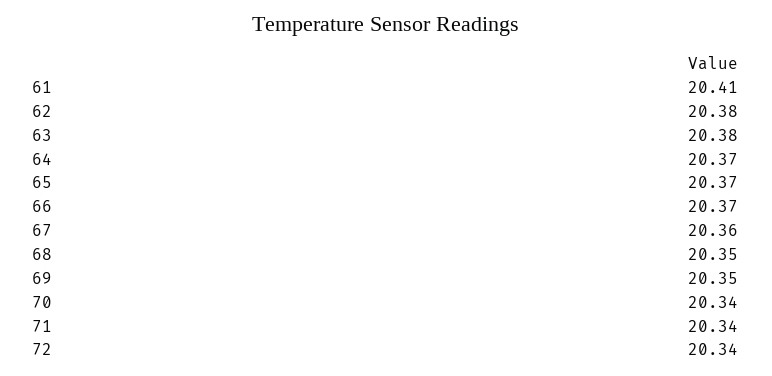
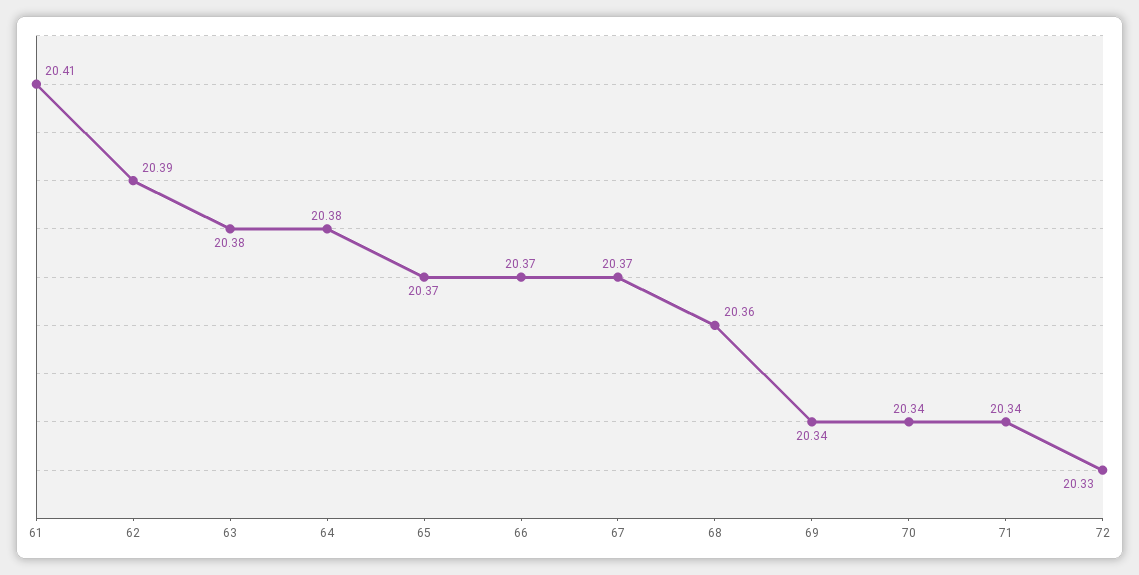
62: 20.38 -> 20.39
64: 20.37 -> 20.38
67: 20.36 -> 20.37
68: 20.35 -> 20.36
69: 20.35 -> 20.34
72: 20.34 -> 20.33

